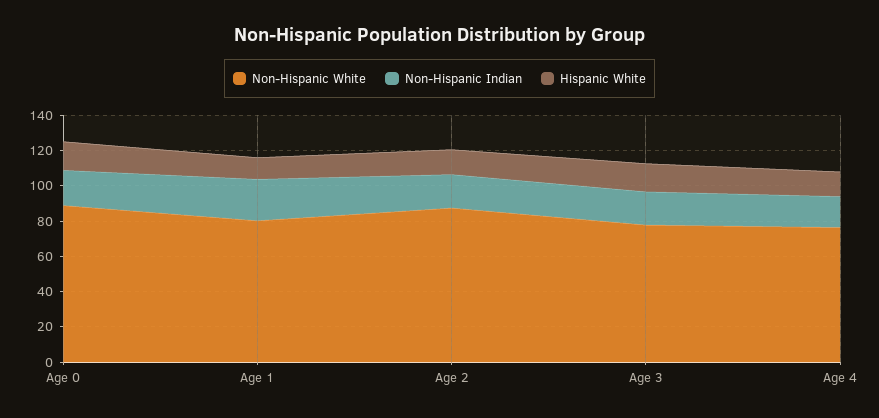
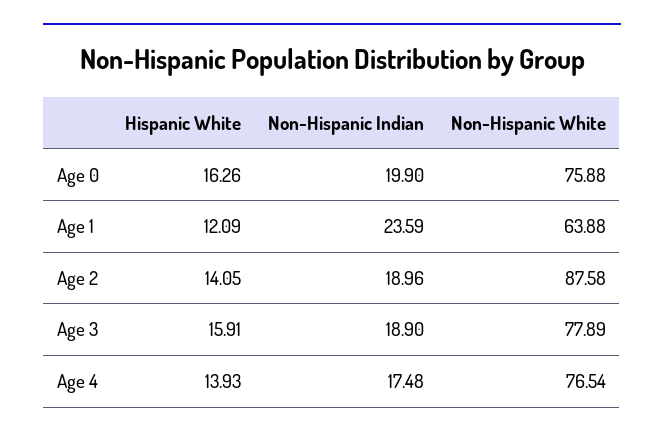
Non-Hispanic White, Age 0: 90 -> 75.88
Non-Hispanic White, Age 1: 80 -> 63.88

